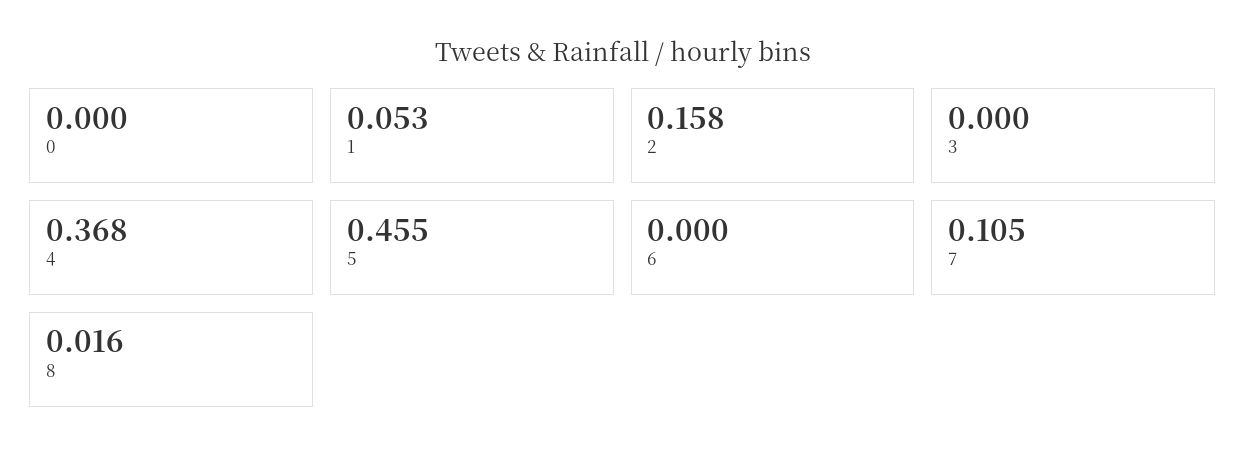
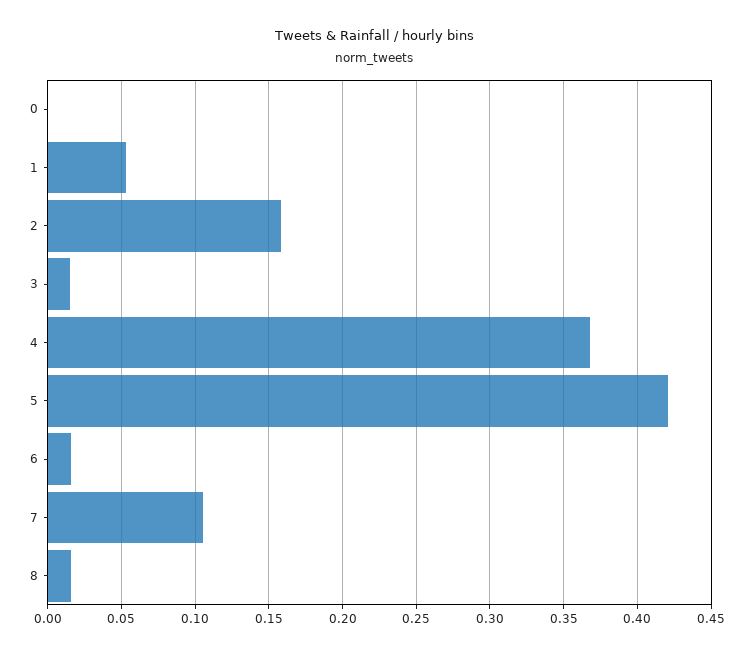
3: 0 -> 0.015
5: 0.455 -> 0.42
6: 0 -> 0.015

